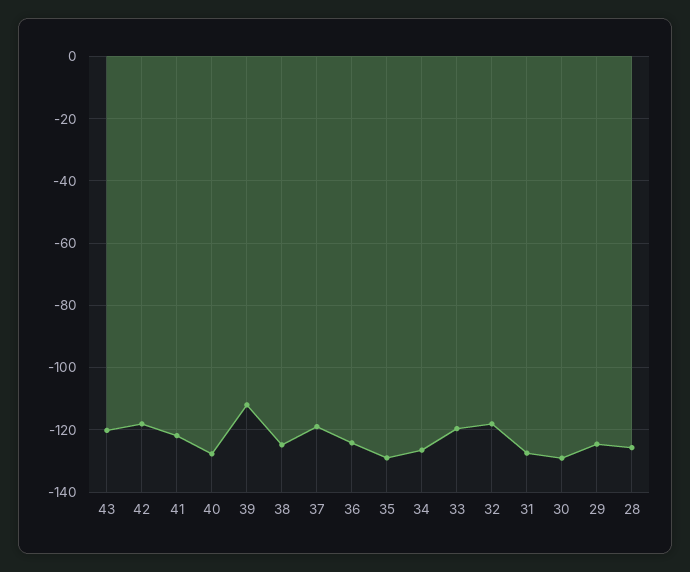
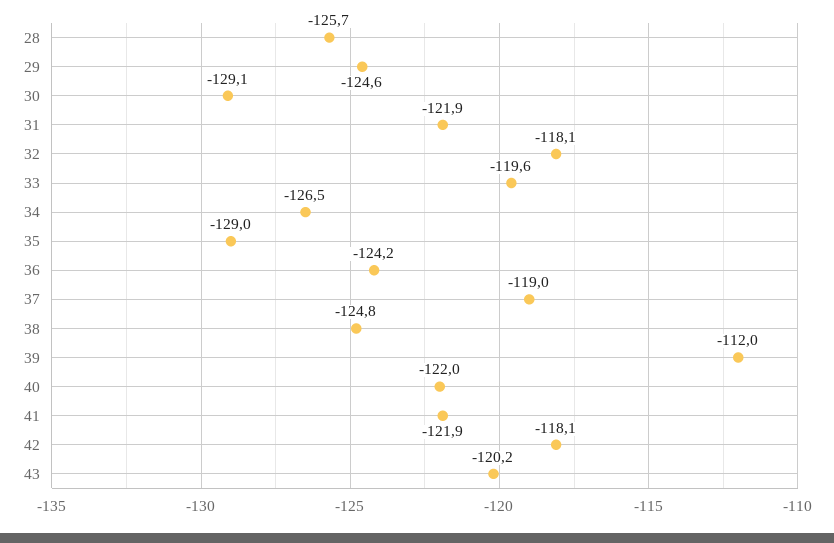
40: -128 -> -122
31: -128 -> -121.9

